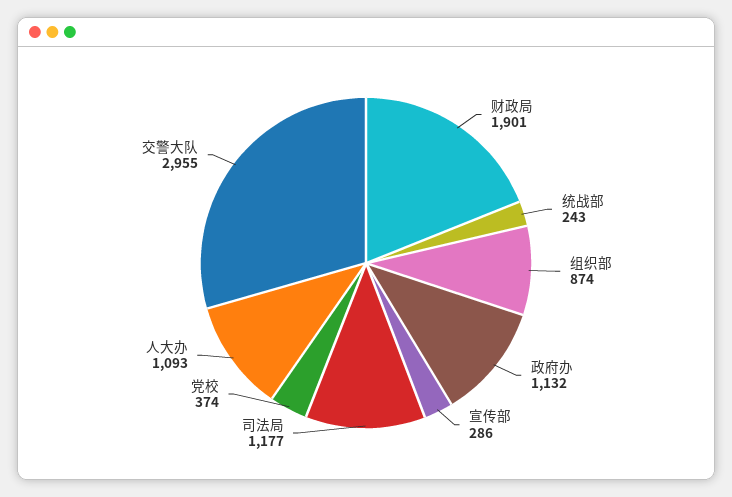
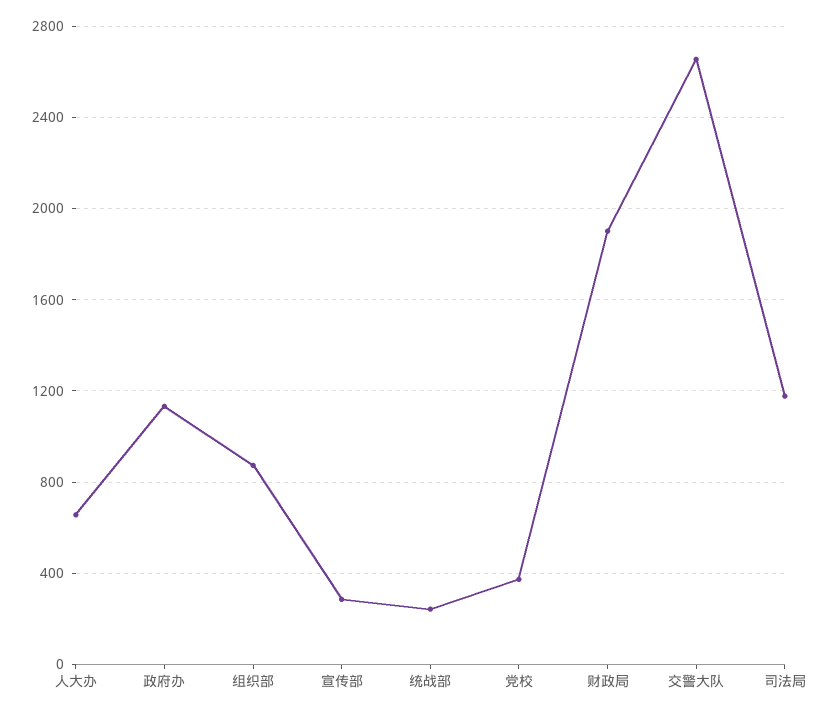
人大办: 1093 -> 650
交警大队: 2955 -> 2650

